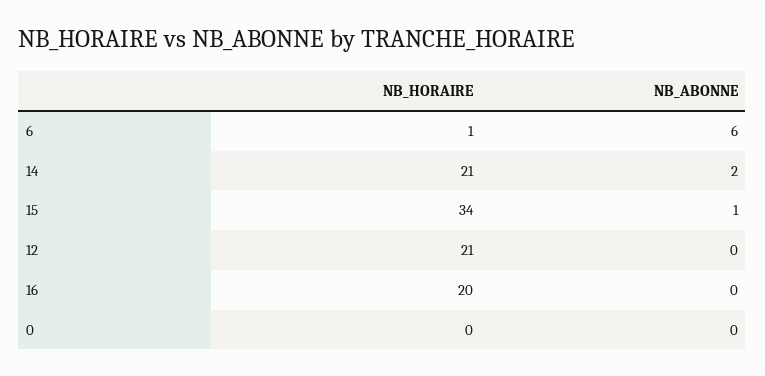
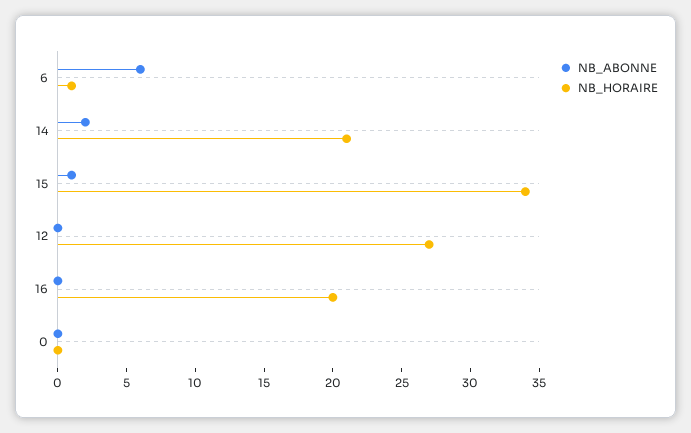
NB_HORAIRE, 12: 21 -> 27

